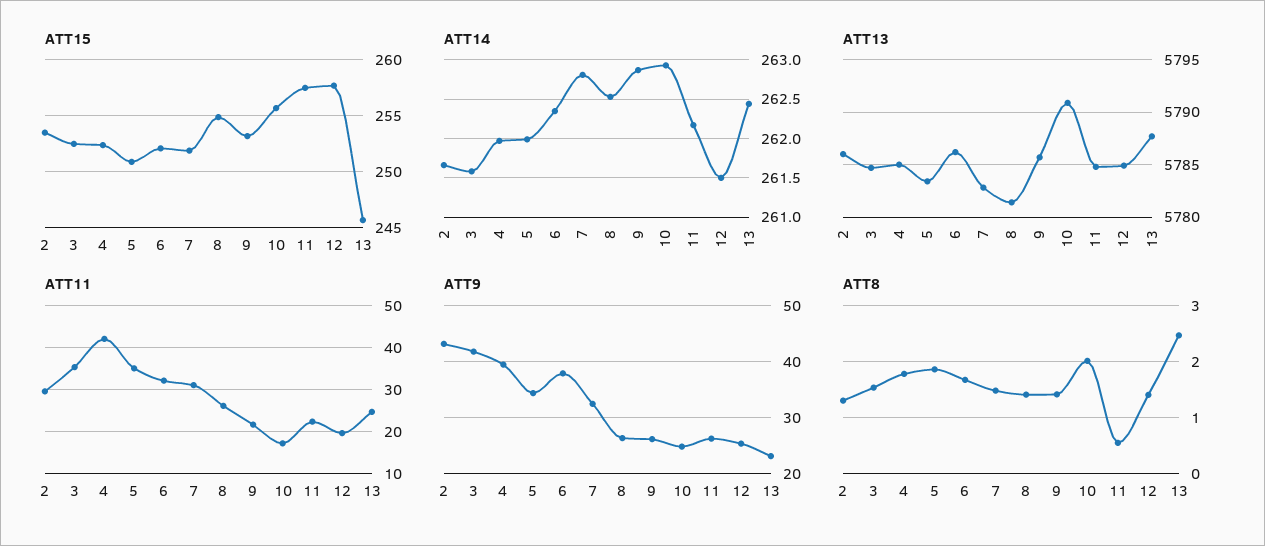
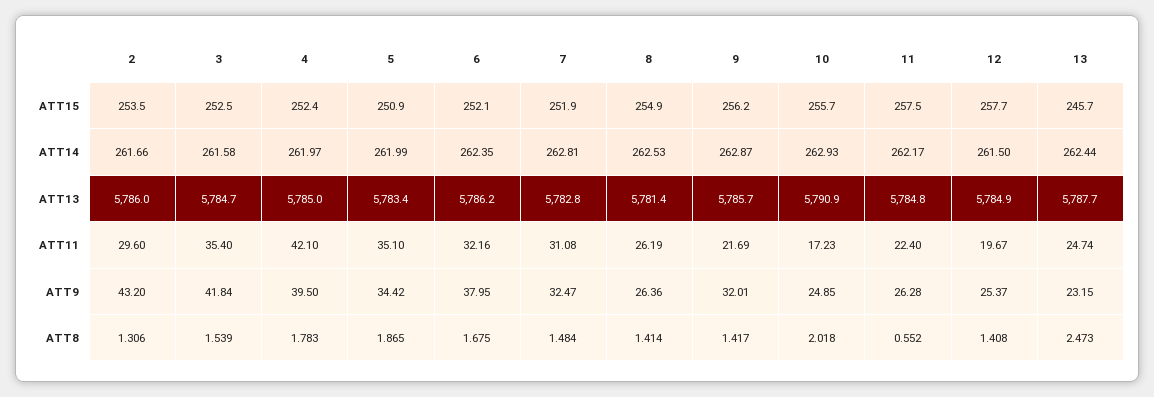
ATT15, 9: 253 -> 256.2
ATT9, 9: 26 -> 32.01

